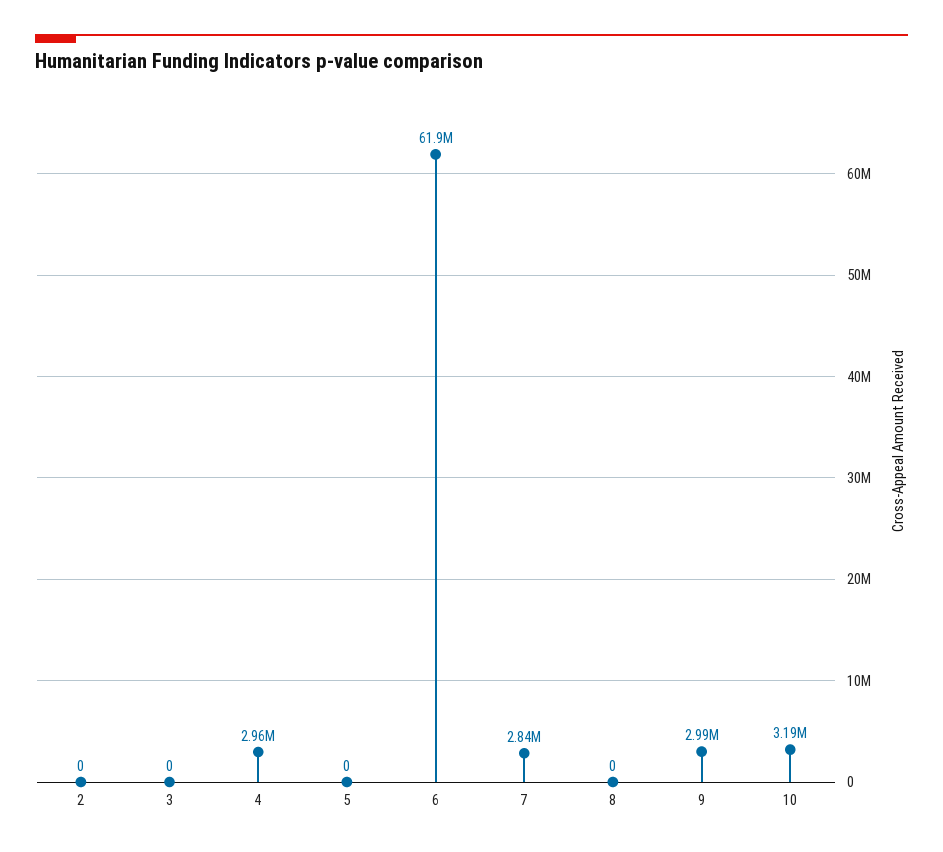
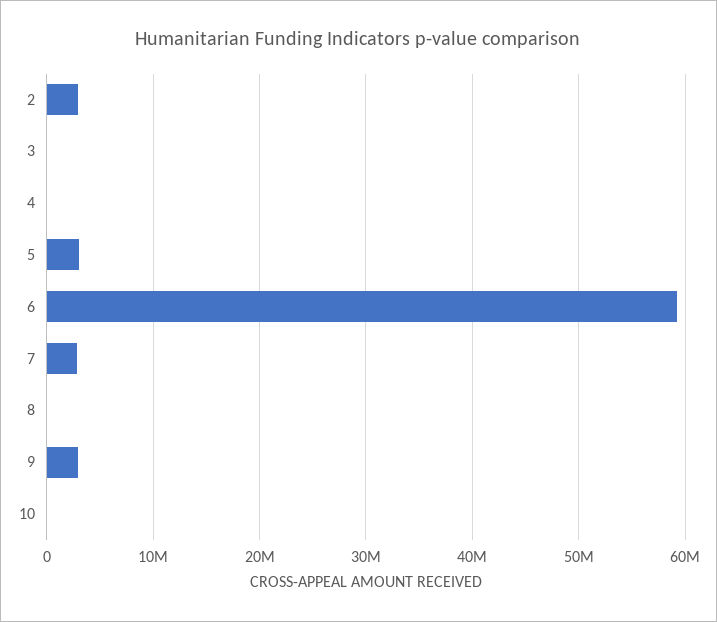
2: 0 -> 3000000
4: 2960000 -> 0
5: 0 -> 3000000
6: 61900000 -> 59000000
10: 3190000 -> 0

